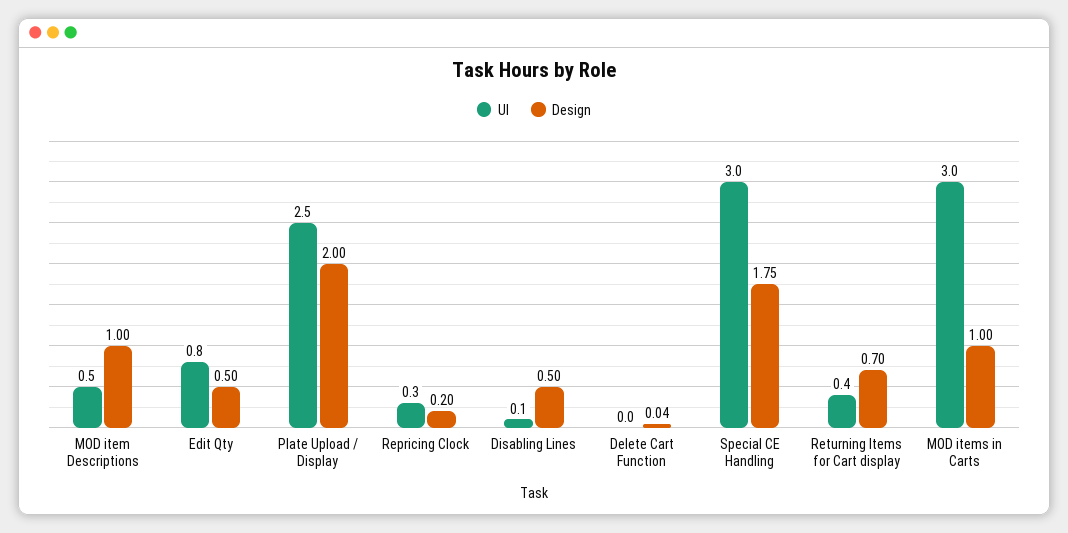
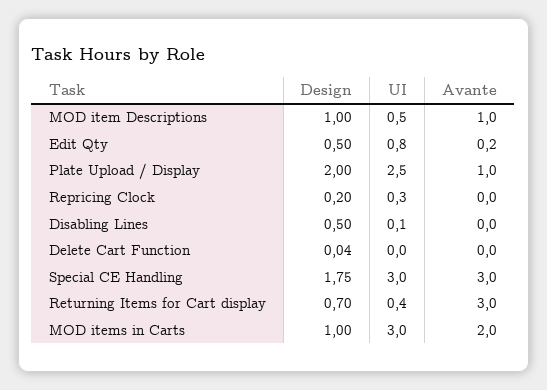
Avante, MOD item Descriptions: none -> 1
Avante, Edit Qty: none -> 0.2
Avante, Plate Upload / Display: none -> 1
Avante, Repricing Clock: none -> 0
Avante, Disabling Lines: none -> 0
Avante, Delete Cart Function: none -> 0
Avante, Special CE Handling: none -> 3
Avante, Returning Items for Cart display: none -> 3
Avante, MOD items in Carts: none -> 2

